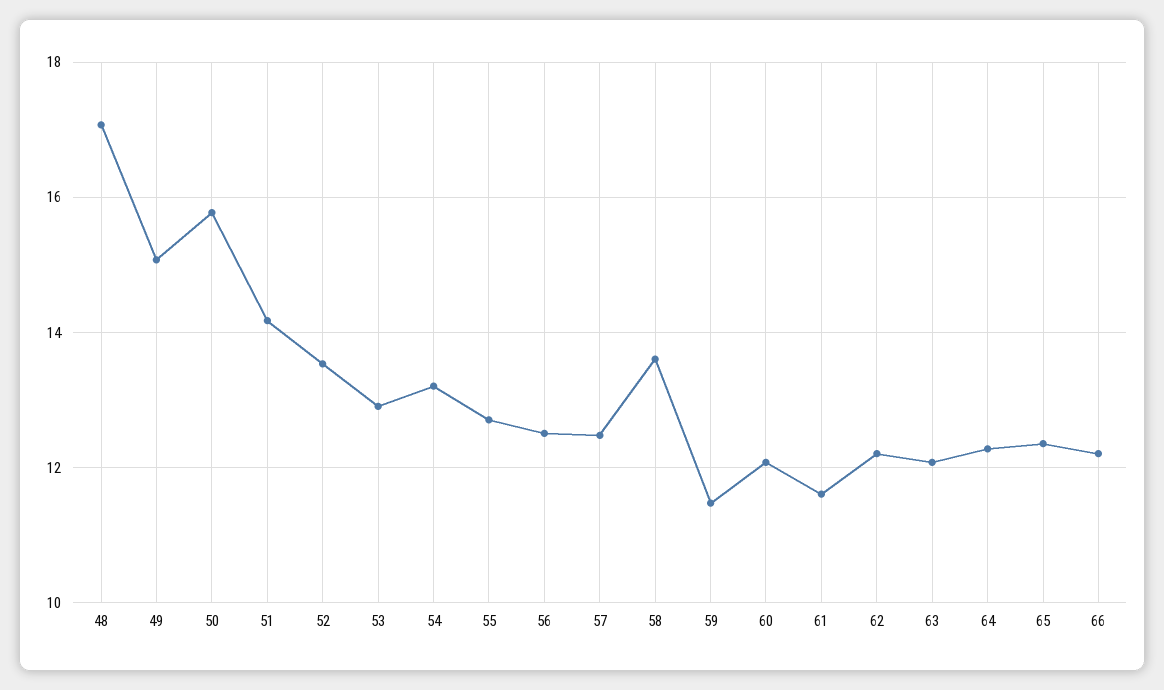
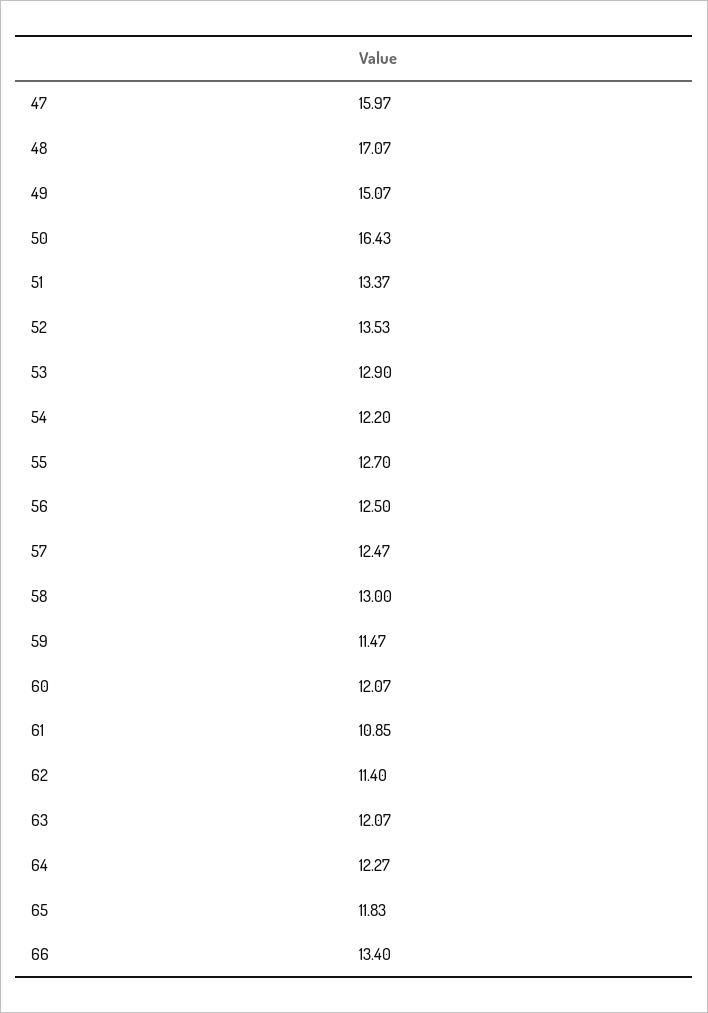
50: 15.8 -> 16.43
51: 14.2 -> 13.37
54: 13.2 -> 12.2
58: 13.6 -> 13
61: 11.6 -> 10.85
62: 12.2 -> 11.4
65: 12.4 -> 11.83
66: 12.2 -> 13.4
47: none -> 15.97

